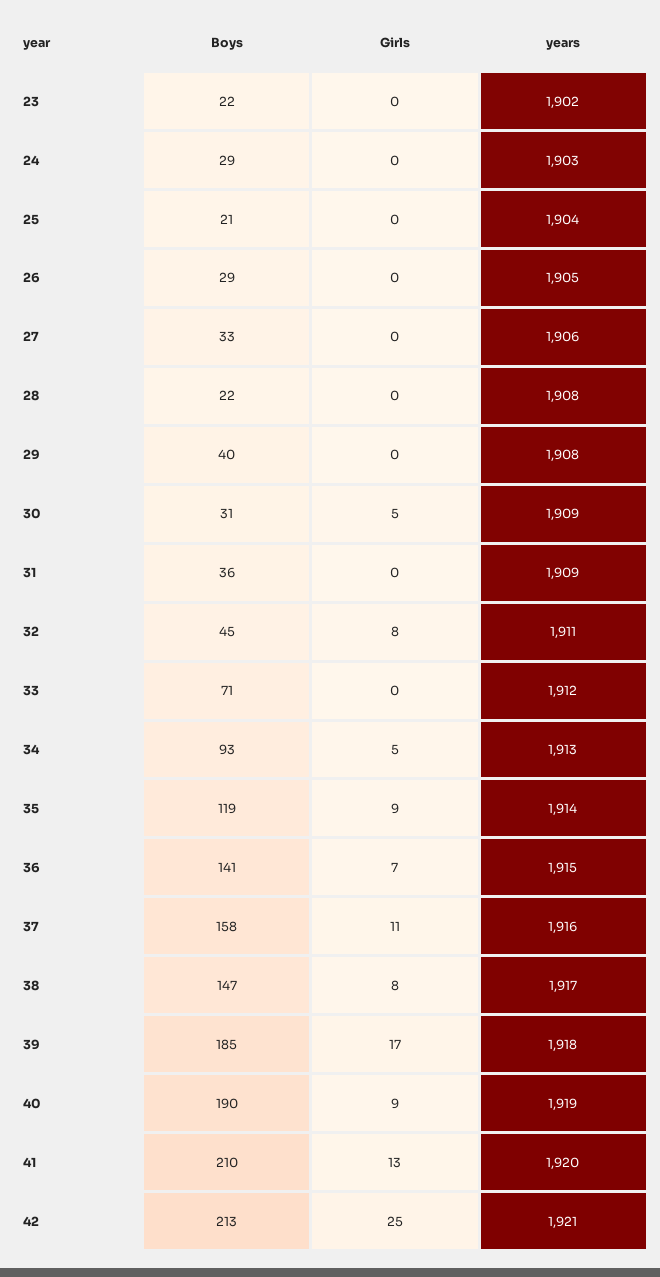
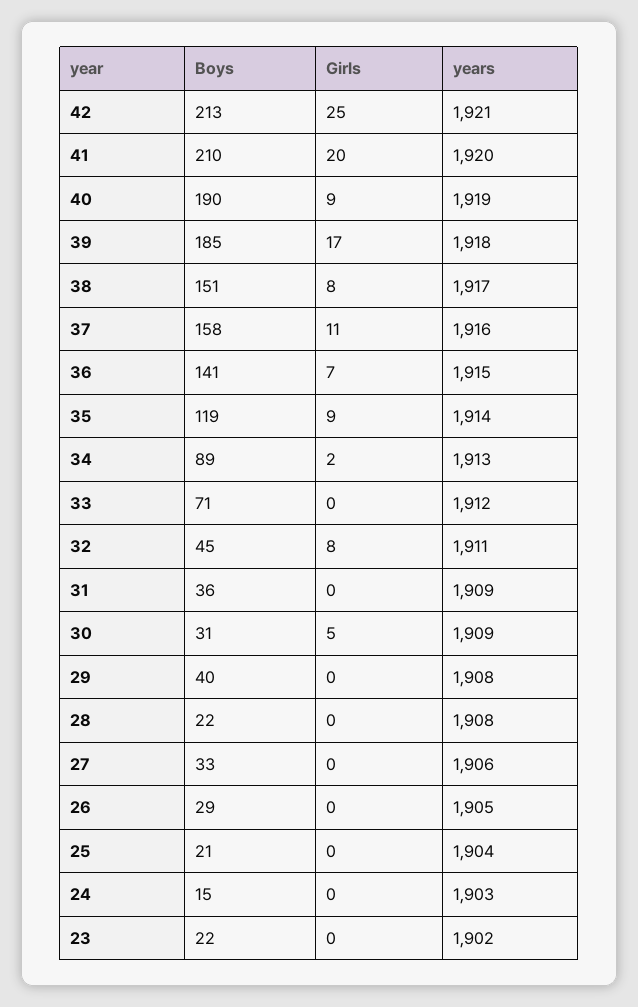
Boys, 24: 29 -> 15
Boys, 34: 93 -> 89
Girls, 34: 5 -> 2
Boys, 38: 147 -> 151
Girls, 41: 13 -> 20

